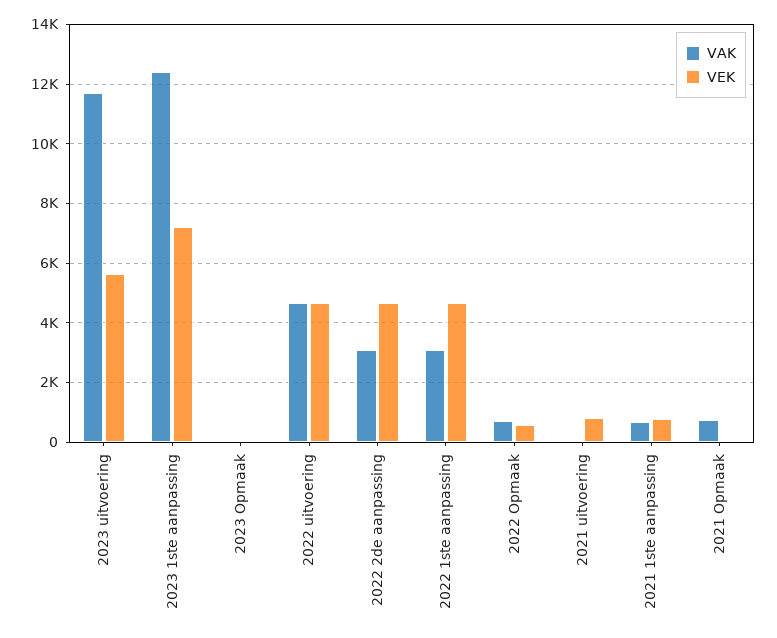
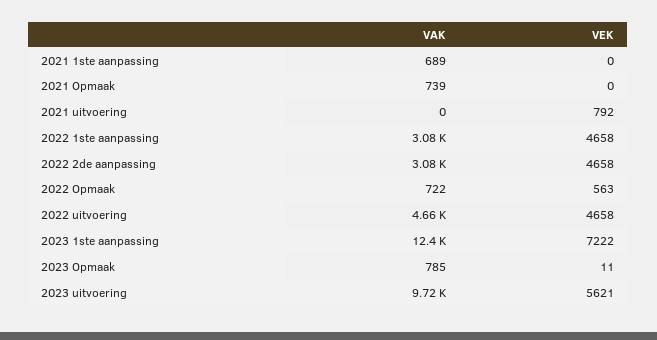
VAK, 2023 uitvoering: 11750 -> 9720
VAK, 2023 Opmaak: 0 -> 785
VEK, 2021 1ste aanpassing: 750 -> 0

